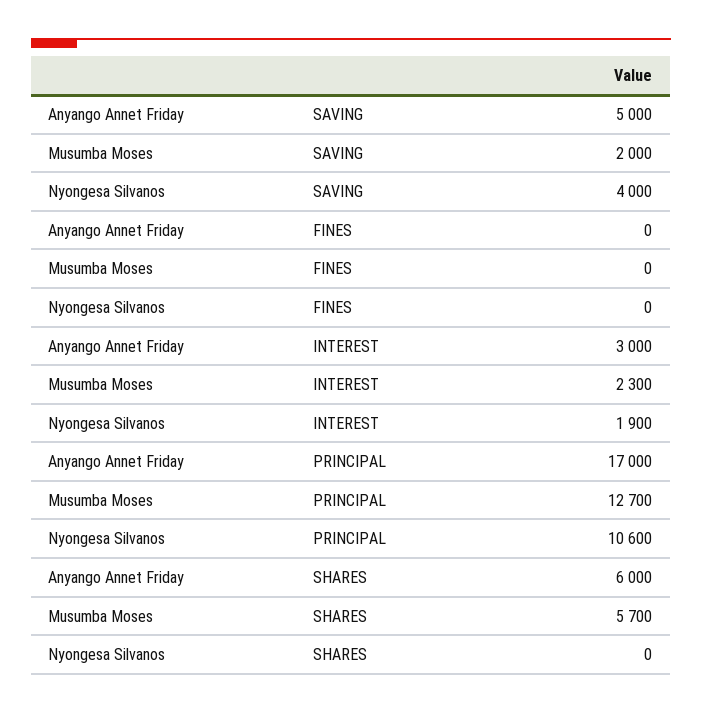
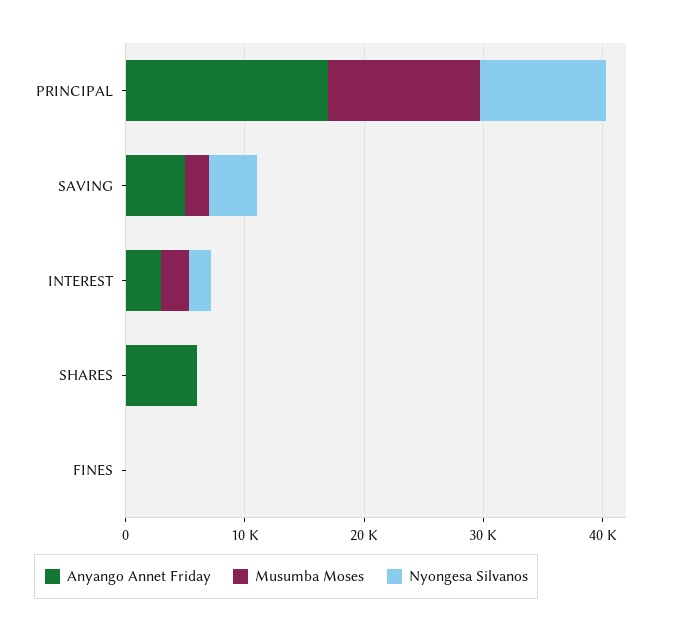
Musumba Moses, SHARES: 5700 -> 0

